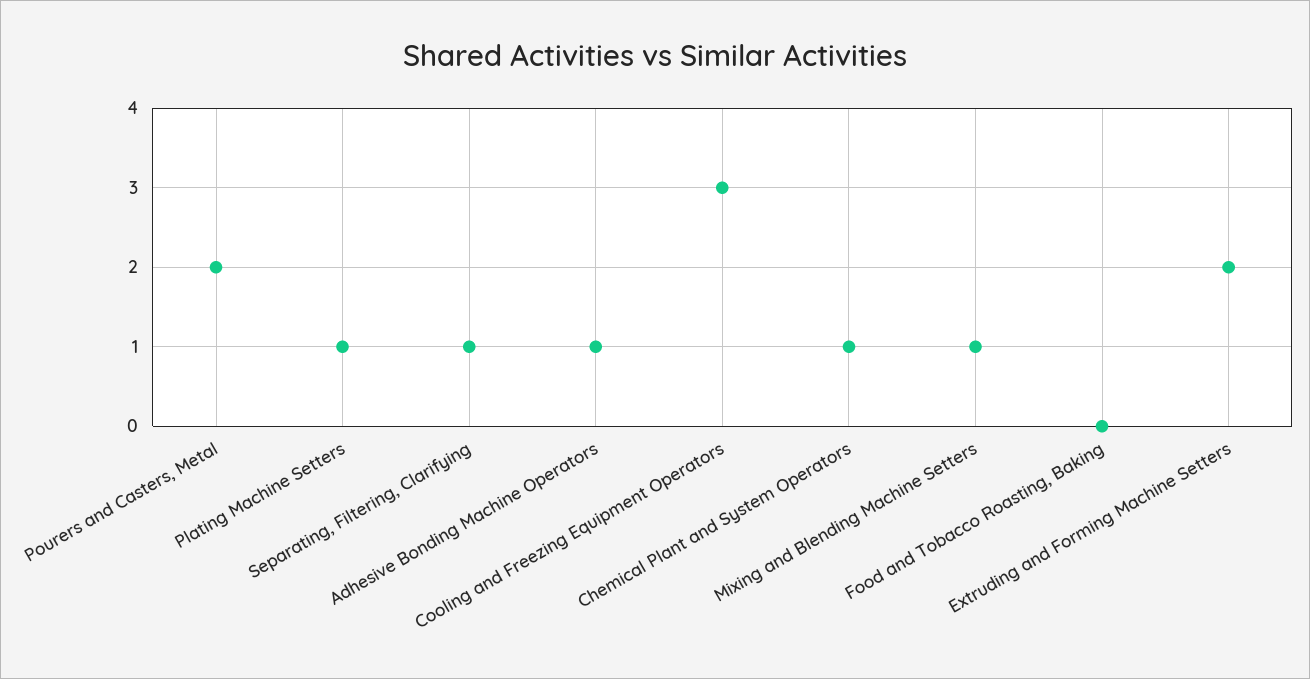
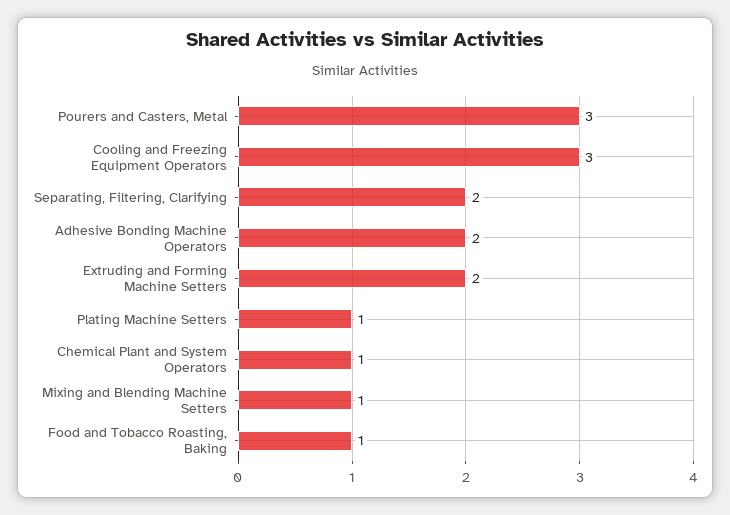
Pourers and Casters, Metal: 2 -> 3
Separating, Filtering, Clarifying: 1 -> 2
Adhesive Bonding Machine Operators: 1 -> 2
Food and Tobacco Roasting, Baking: 0 -> 1

